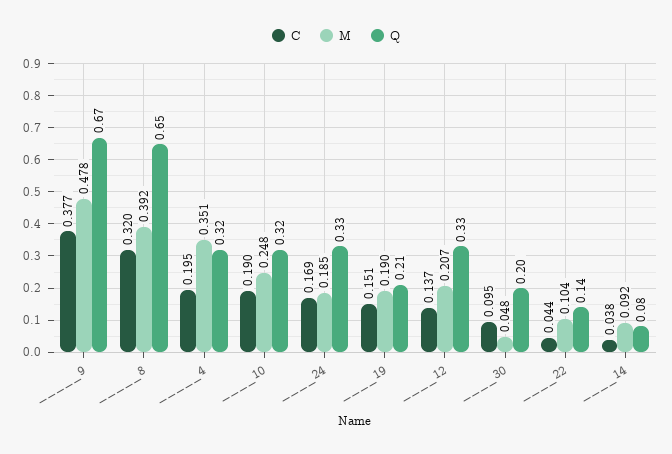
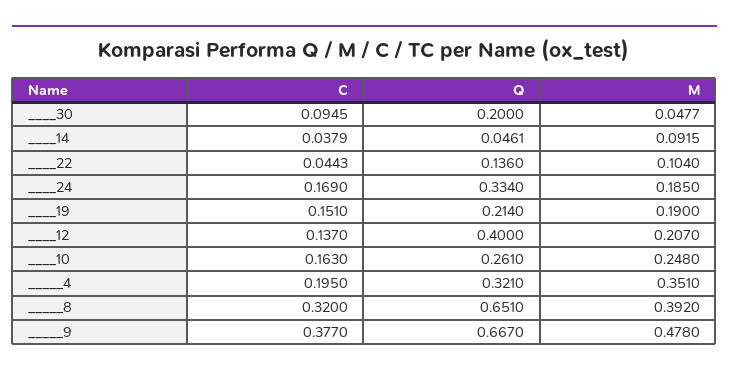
C, ____10: 0.19 -> 0.163
Q, ____10: 0.32 -> 0.261
Q, ____12: 0.33 -> 0.4
Q, ____14: 0.08 -> 0.0461

